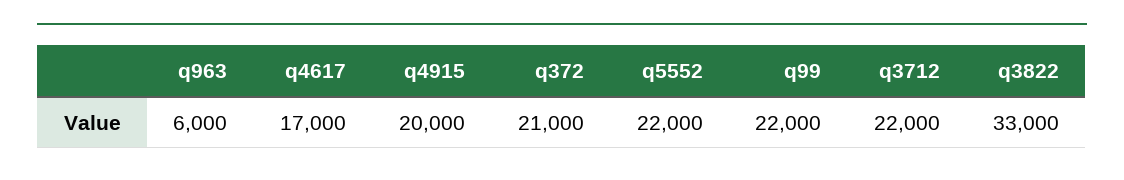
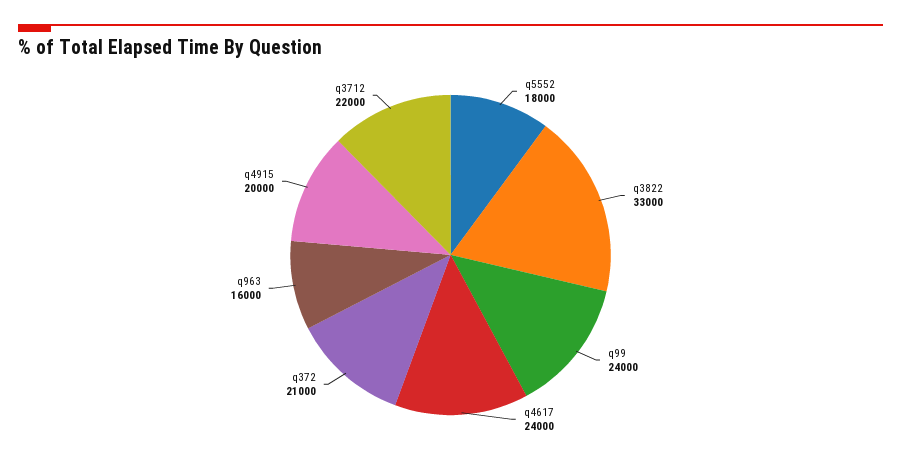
q963: 6000 -> 16000
q4617: 17000 -> 24000
q5552: 22000 -> 18000
q99: 22000 -> 24000

